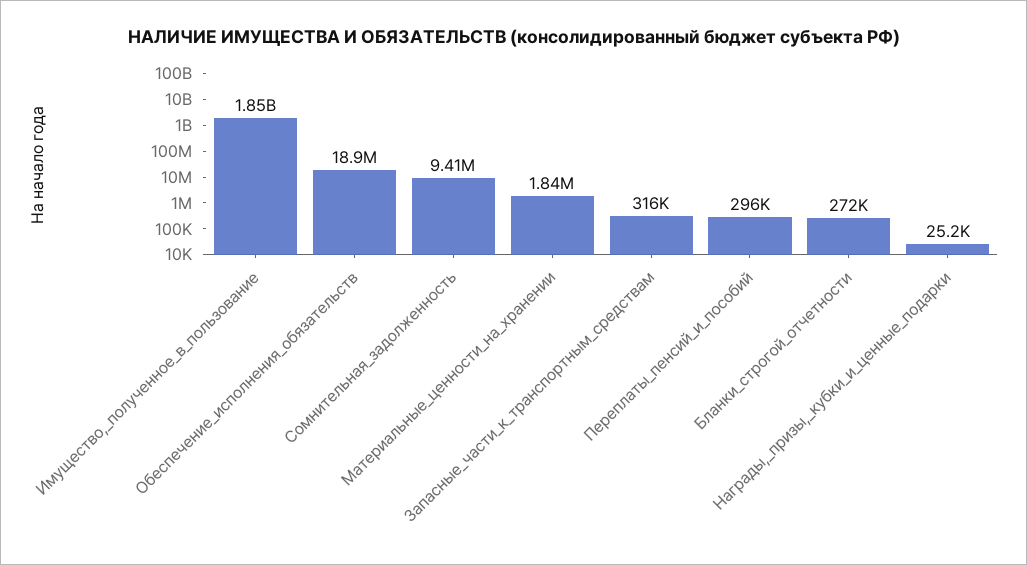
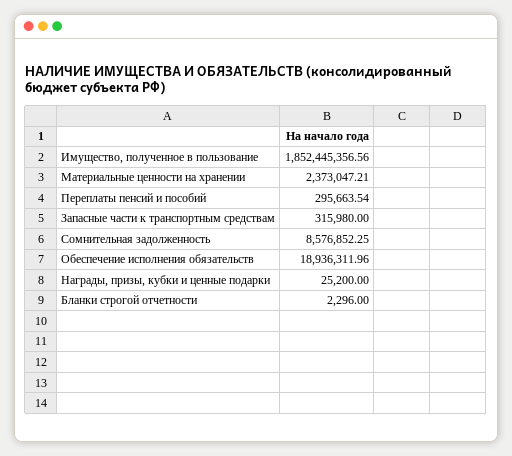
Сомнительная_задолженность: 9410000 -> 8576852.25
Материальные_ценности_на_хранении: 1840000 -> 2373047.21
Бланки_строгой_отчетности: 272000 -> 2296

